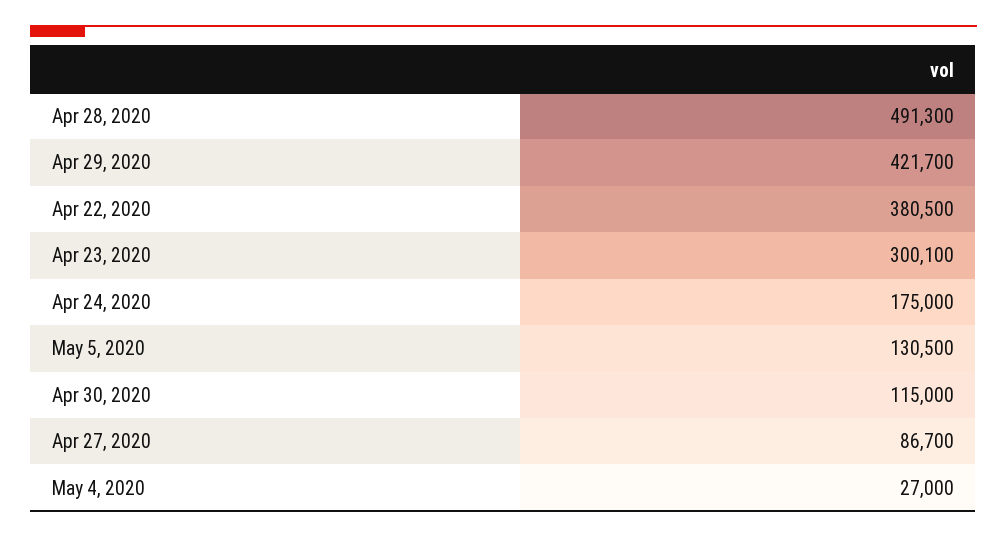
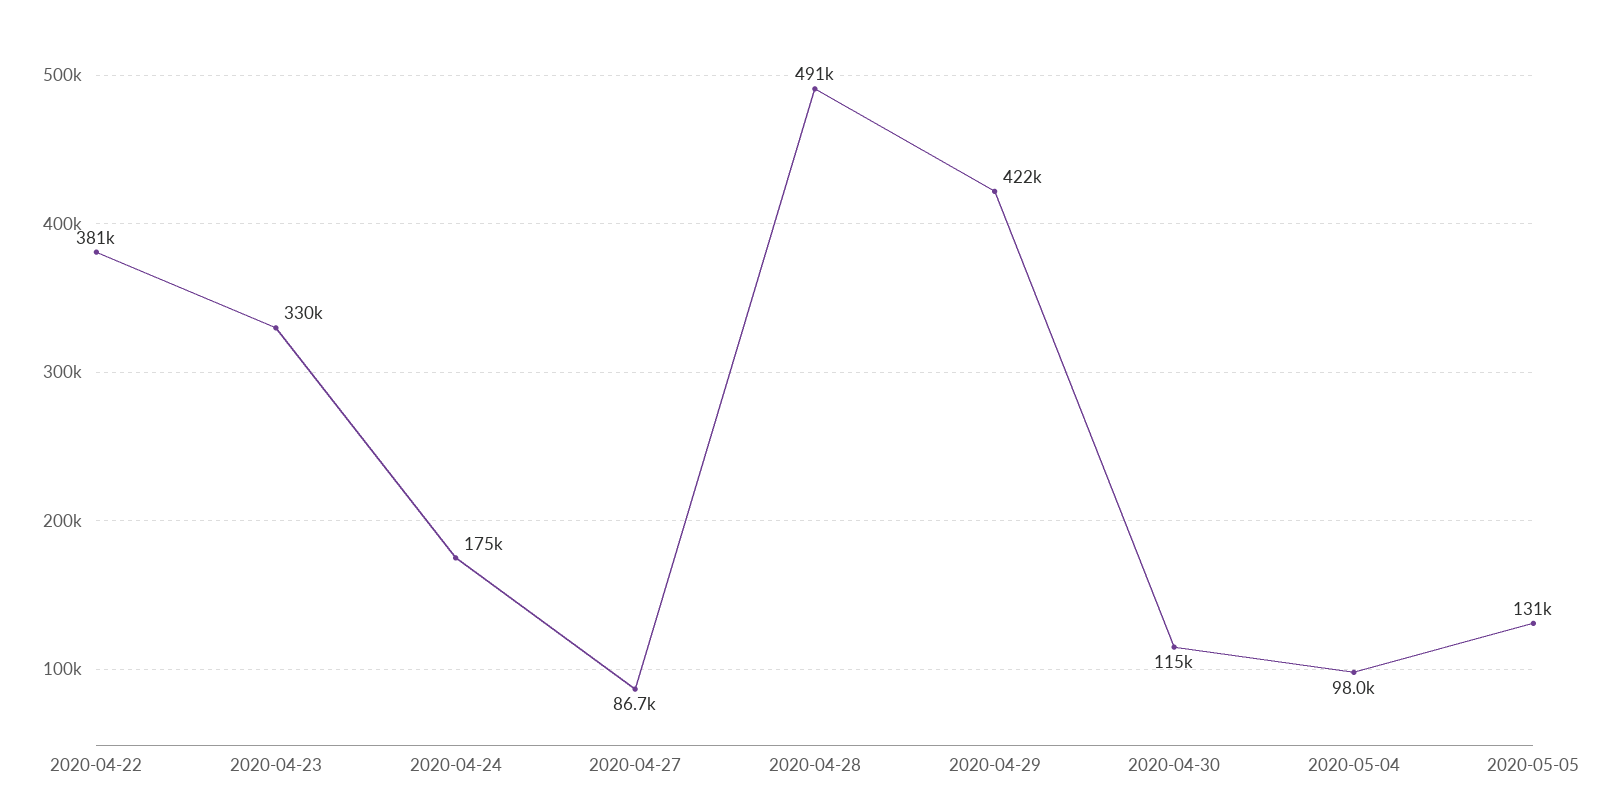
Apr 23, 2020: 300100 -> 330000
May 4, 2020: 27000 -> 98000

